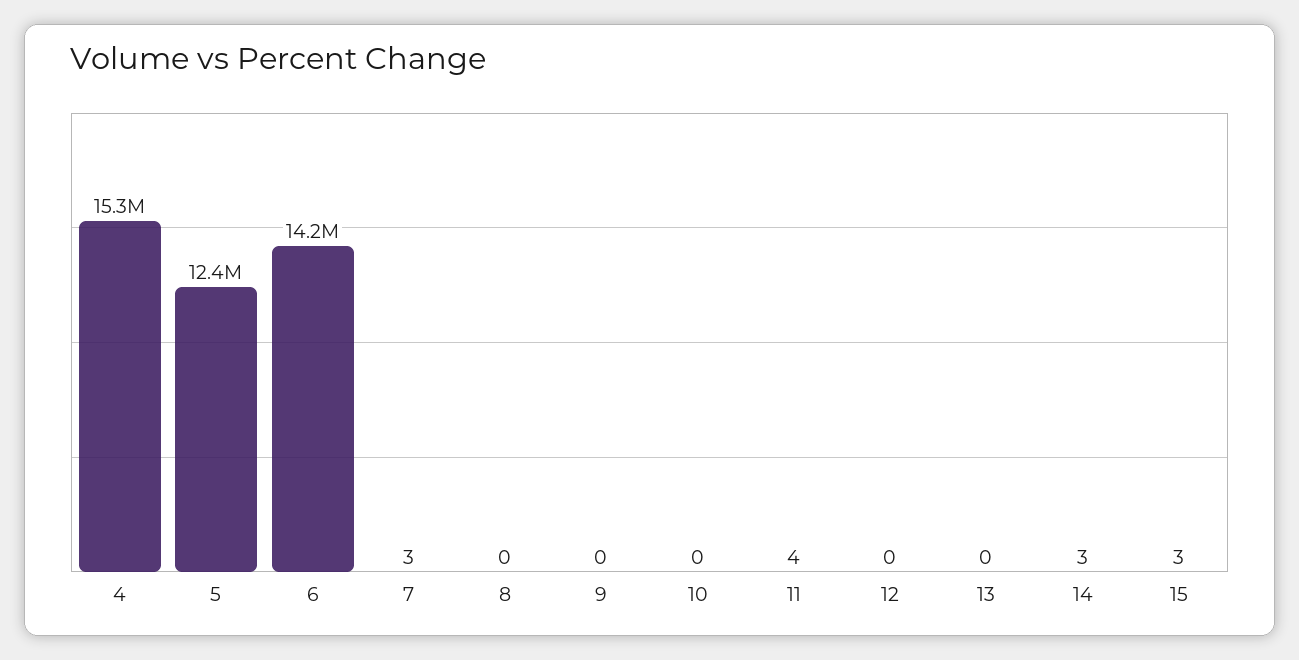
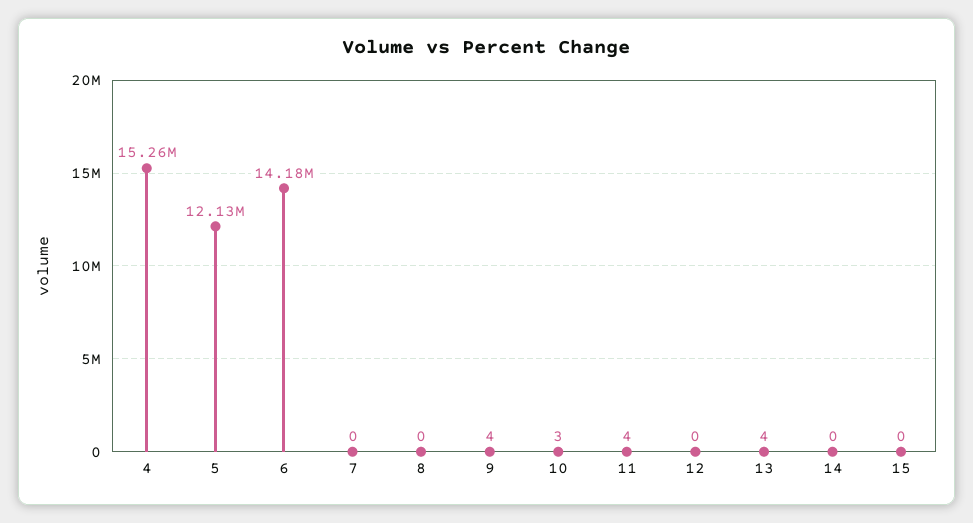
5: 12400000 -> 12130000
7: 3 -> 0
9: 0 -> 4
10: 0 -> 3
13: 0 -> 4
14: 3 -> 0
15: 3 -> 0

